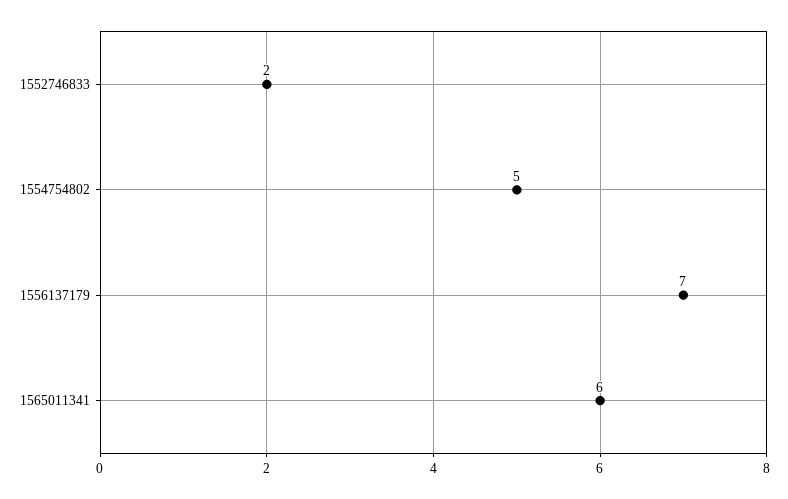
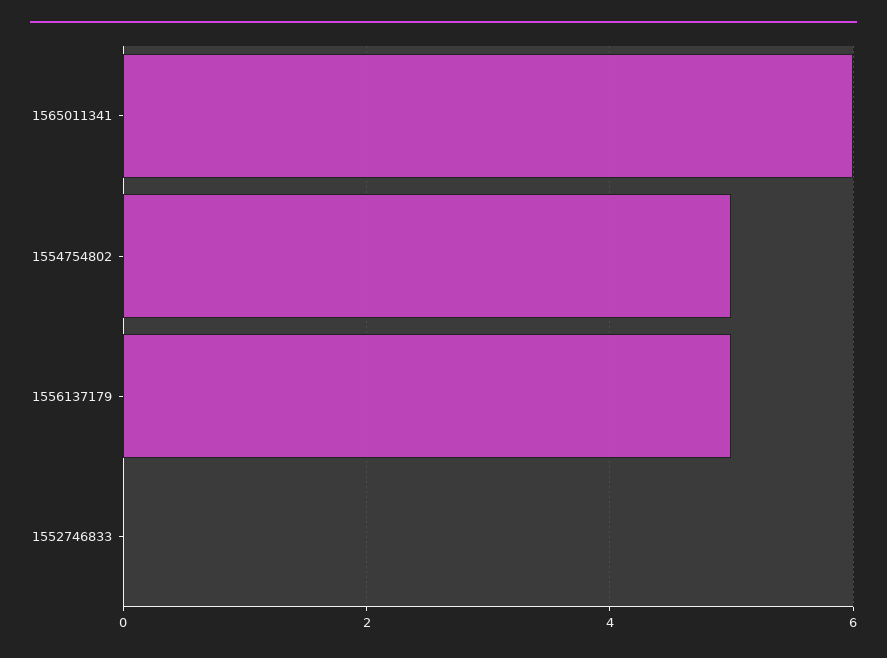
1552746833: 2 -> 0
1556137179: 7 -> 5

